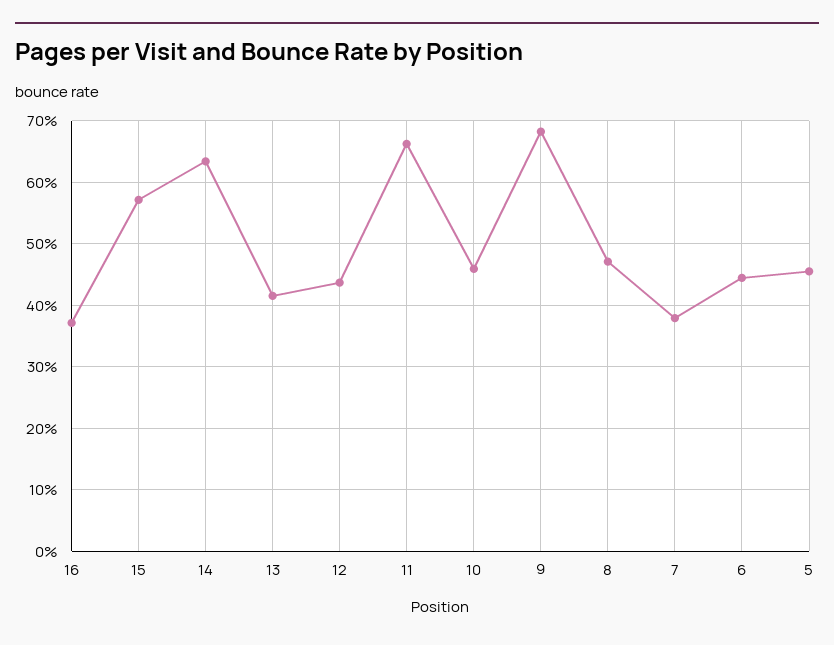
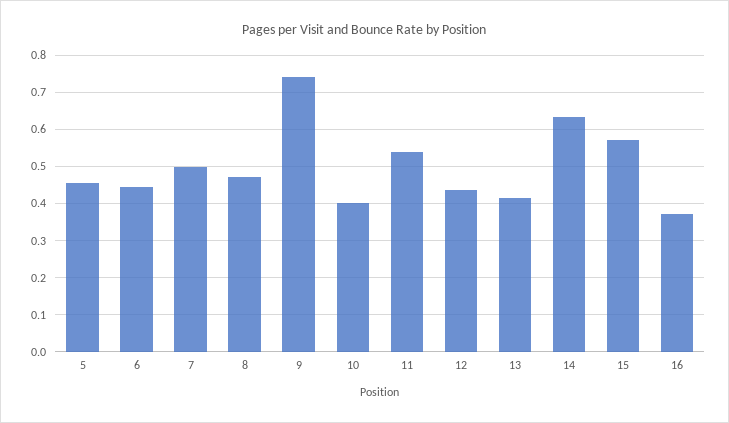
11: 0.66 -> 0.54
10: 0.46 -> 0.4
9: 0.68 -> 0.74
7: 0.38 -> 0.5

